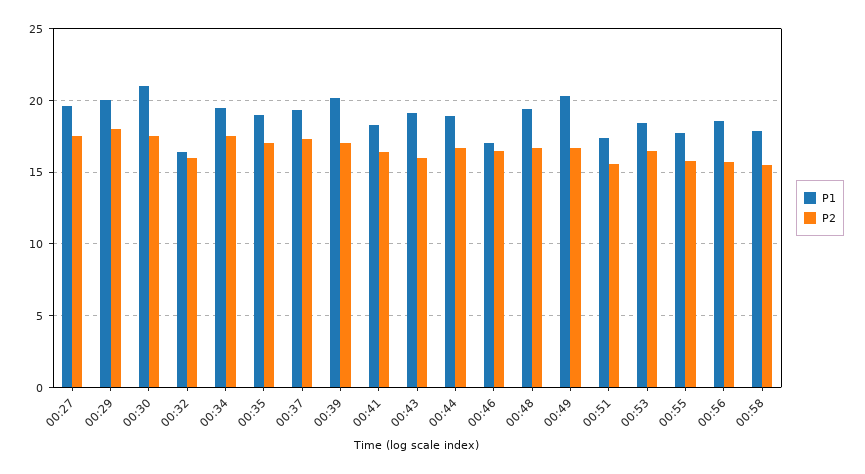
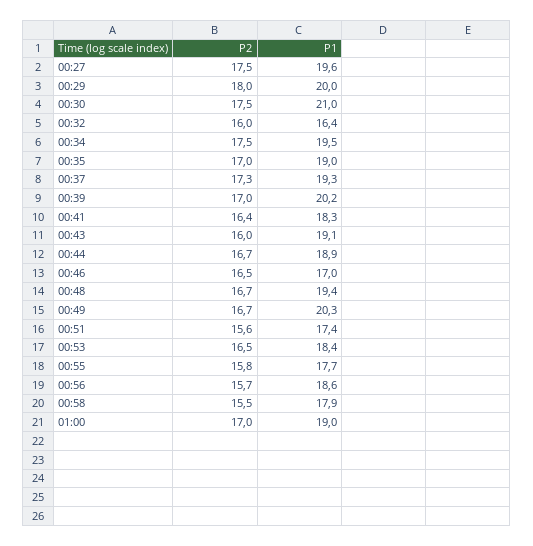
P2, 01:00: none -> 17
P1, 01:00: none -> 19

